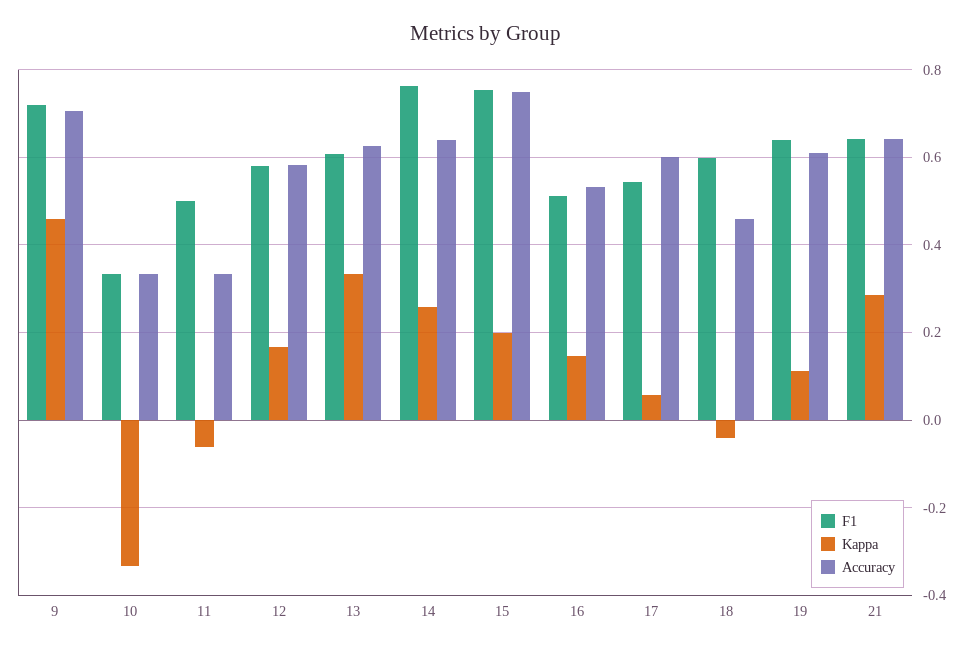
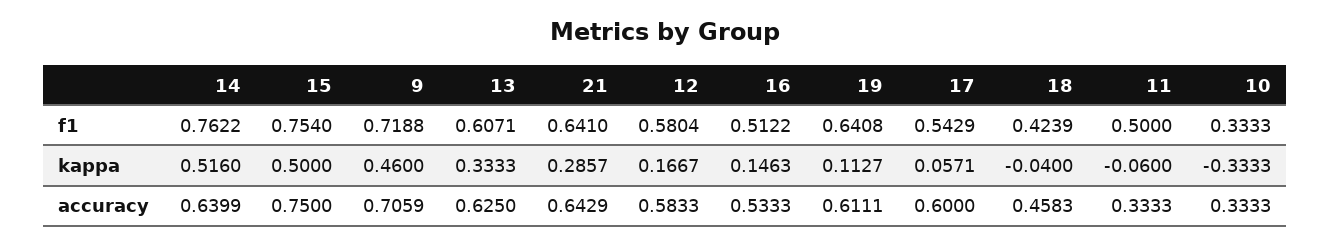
Kappa, 14: 0.26 -> 0.516
Kappa, 15: 0.2 -> 0.5
F1, 18: 0.6 -> 0.4239

